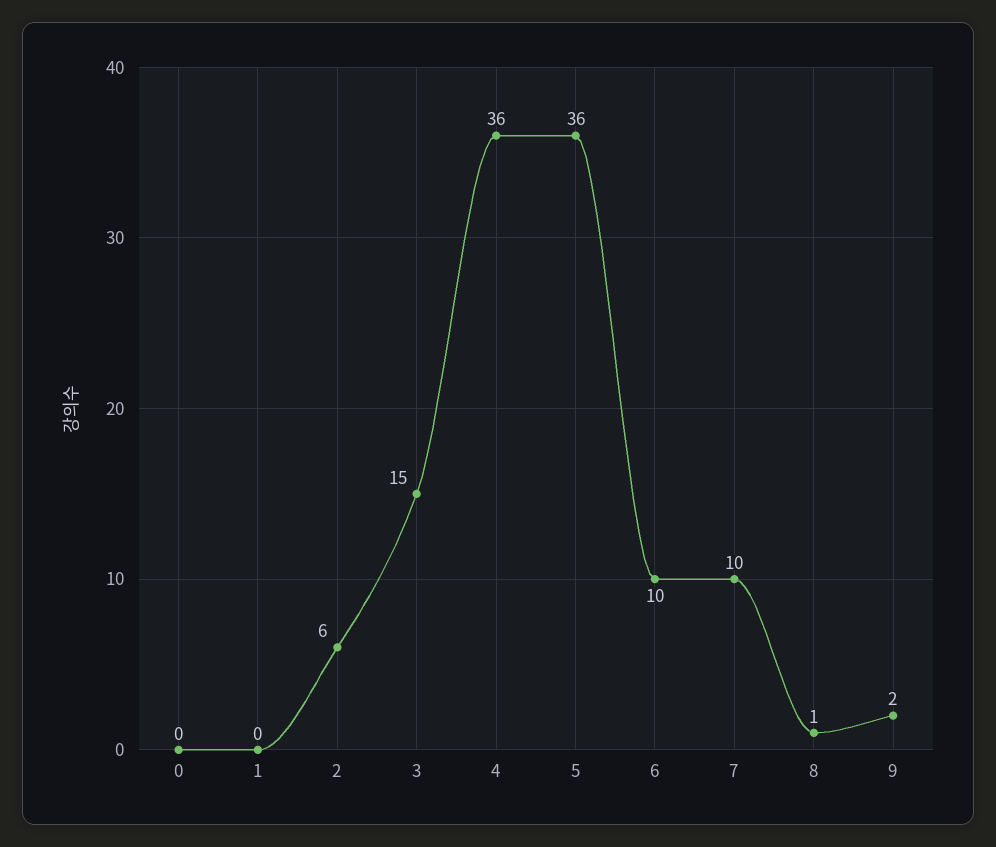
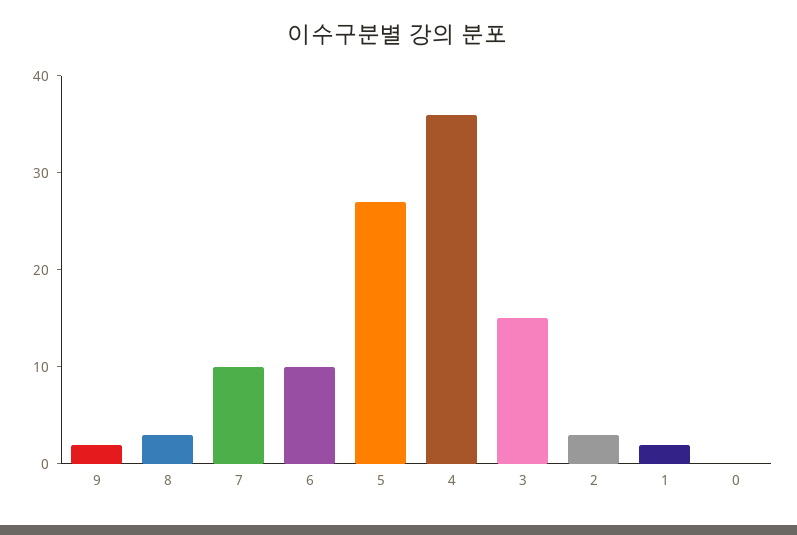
1: 0 -> 2
2: 6 -> 3
5: 36 -> 27
8: 1 -> 3

